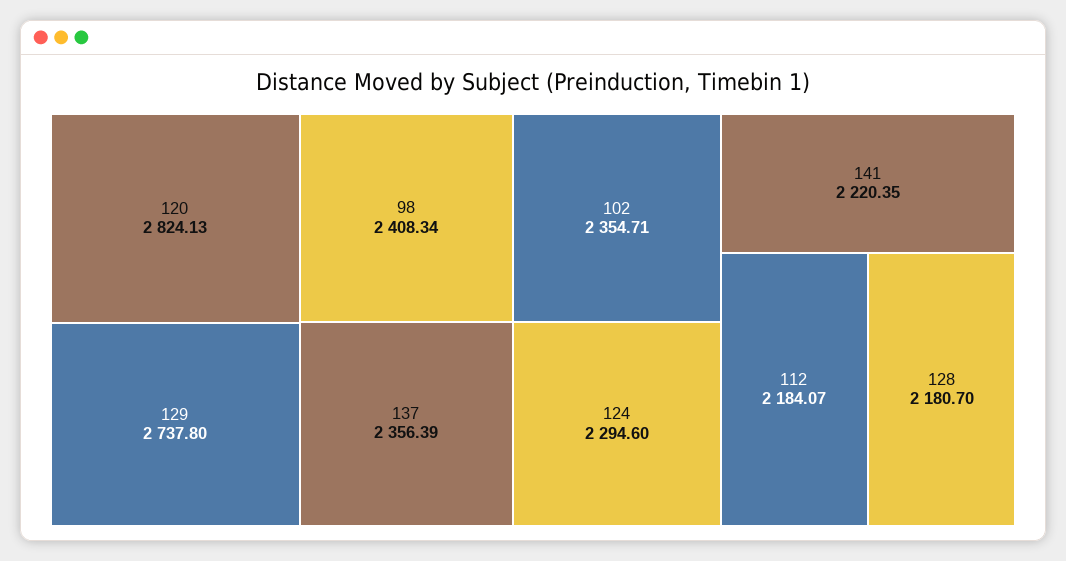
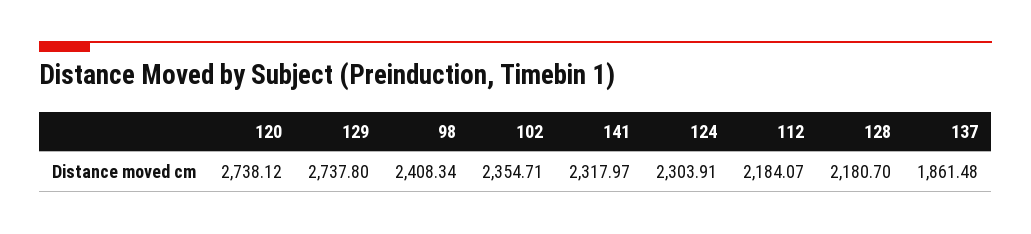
120: 2824.13 -> 2738.12
137: 2356.39 -> 1861.48
124: 2294.6 -> 2303.91
141: 2220.35 -> 2317.97

